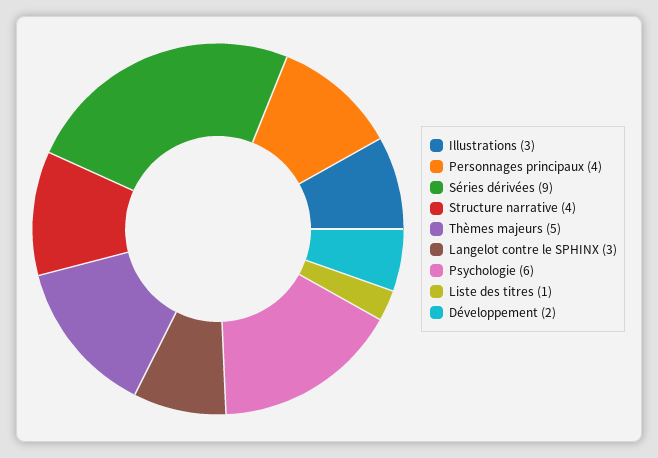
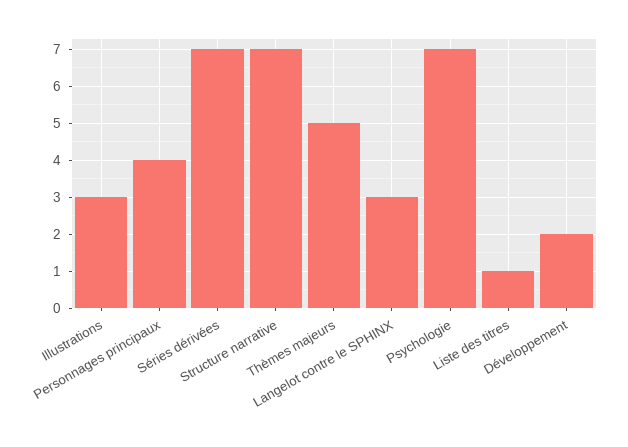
Séries dérivées: 9 -> 7
Structure narrative: 4 -> 7
Psychologie: 6 -> 7

